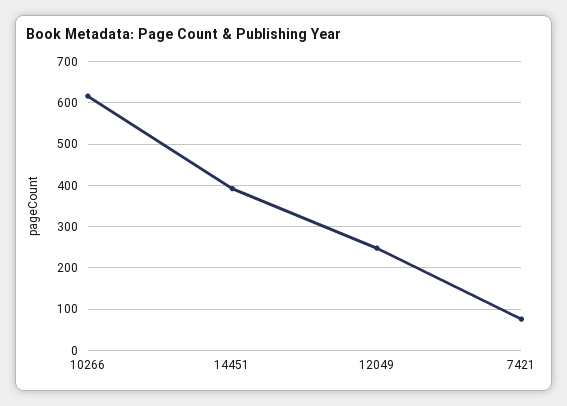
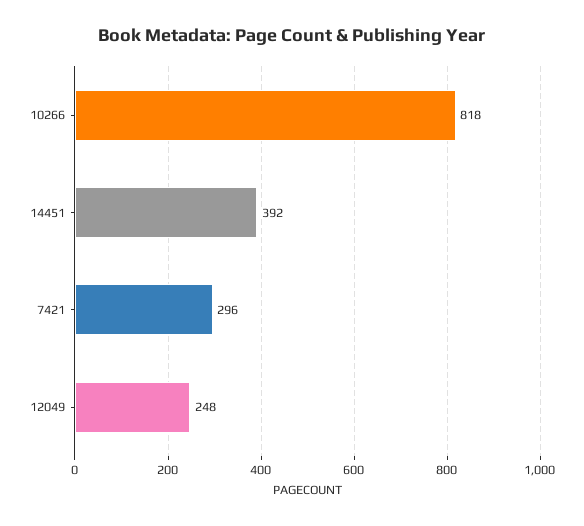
10266: 620 -> 818
7421: 80 -> 296

